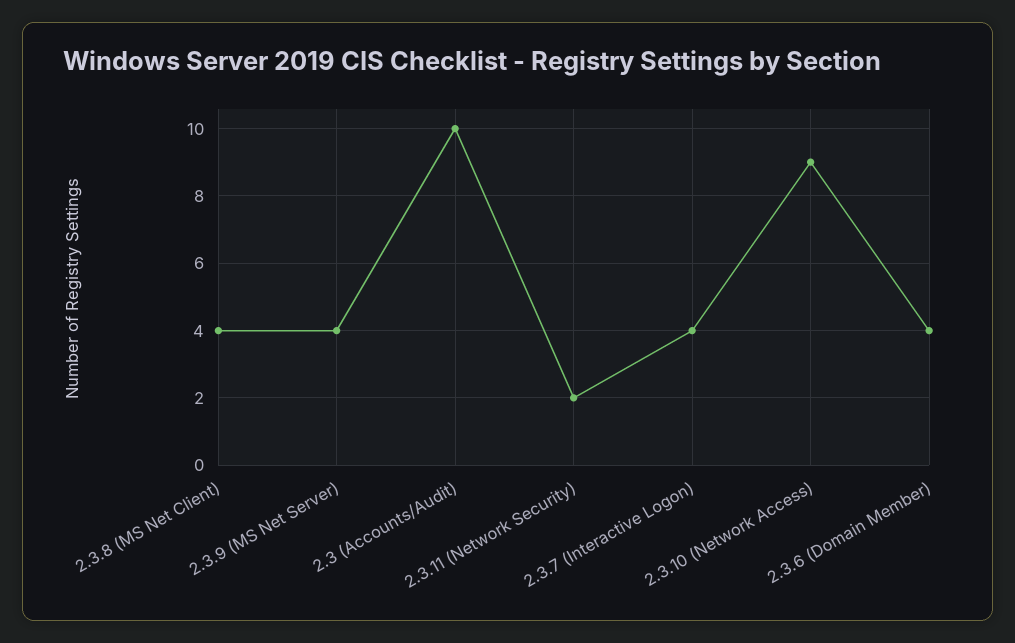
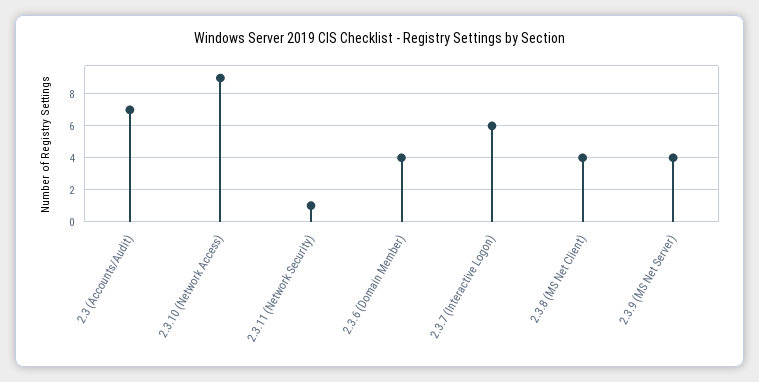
2.3 (Accounts/Audit): 10 -> 7
2.3.11 (Network Security): 2 -> 1
2.3.7 (Interactive Logon): 4 -> 6

